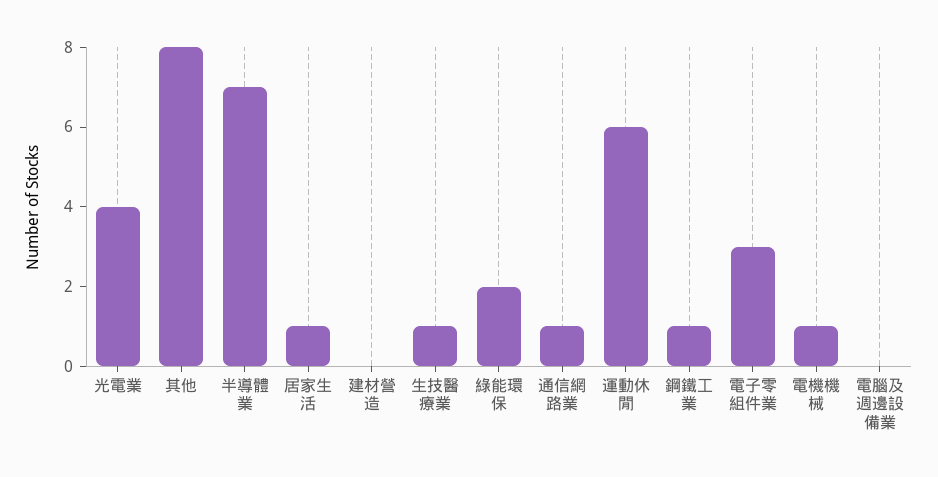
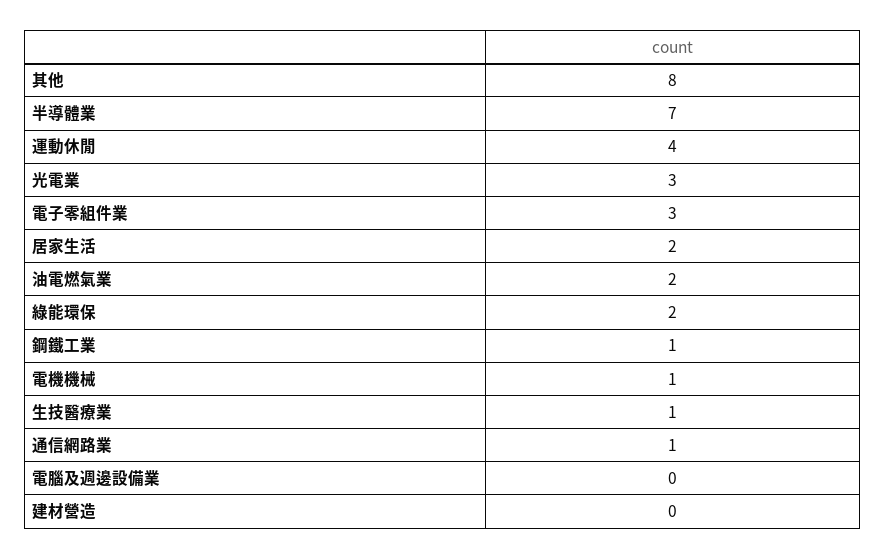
光電業: 4 -> 3
居家生活: 1 -> 2
運動休閒: 6 -> 4
油電燃氣業: none -> 2

